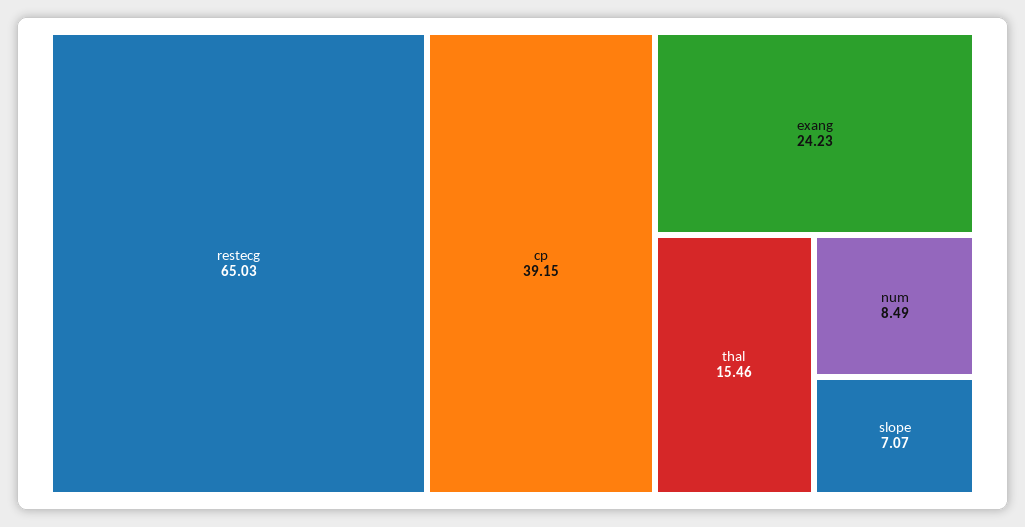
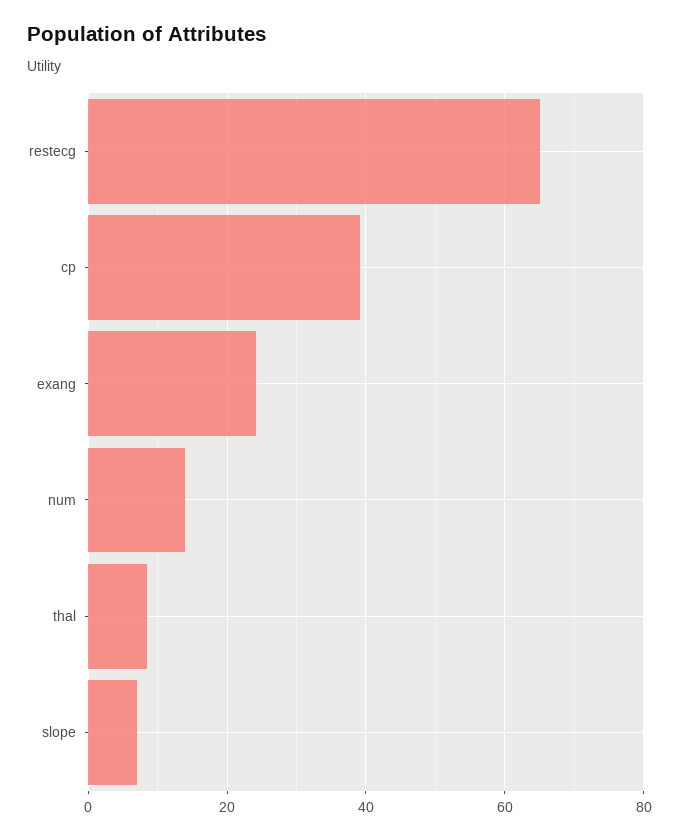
thal: 15.46 -> 8
num: 8.49 -> 14

